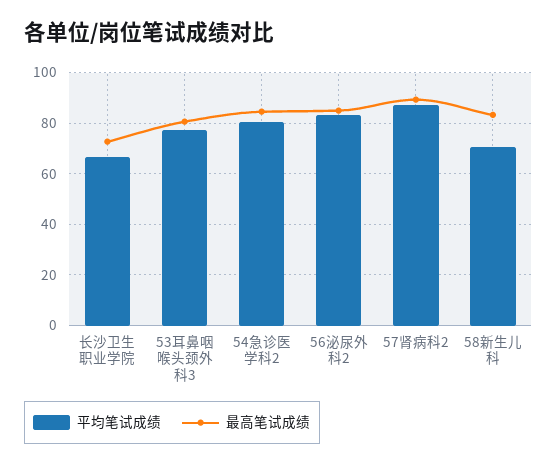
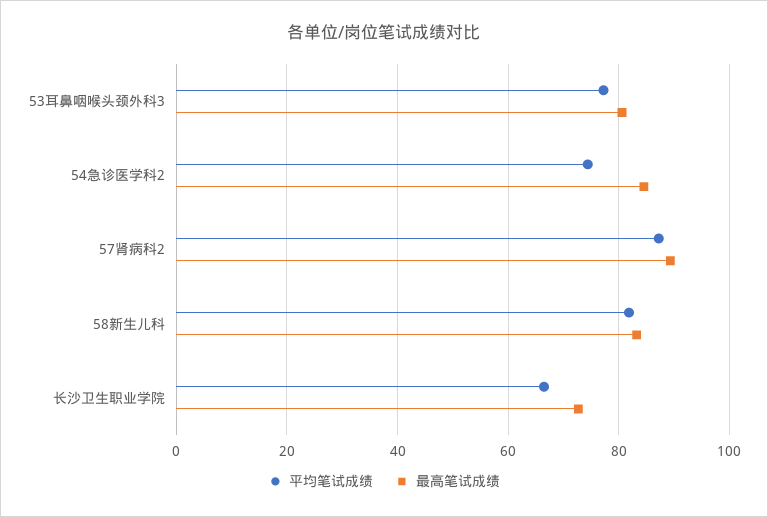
平均笔试成绩, 54急诊医学科2: 80 -> 74
平均笔试成绩, 56泌尿外科2: 82.5 -> none
最高笔试成绩, 56泌尿外科2: 85 -> none
平均笔试成绩, 58新生儿科: 70 -> 82

